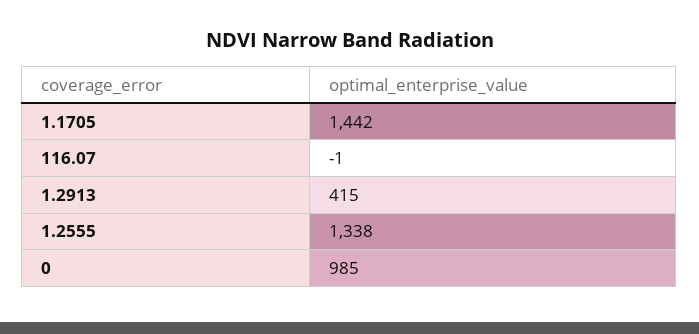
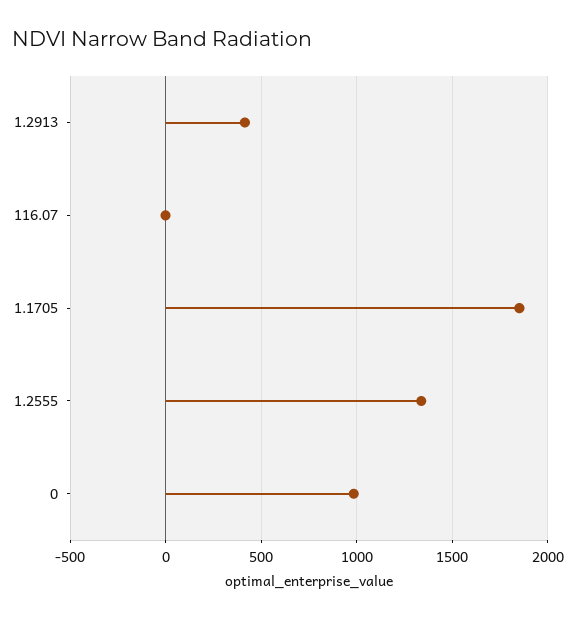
1.1705: 1442 -> 1850

